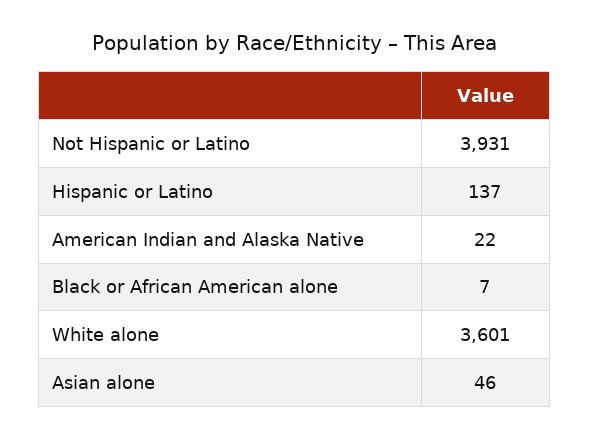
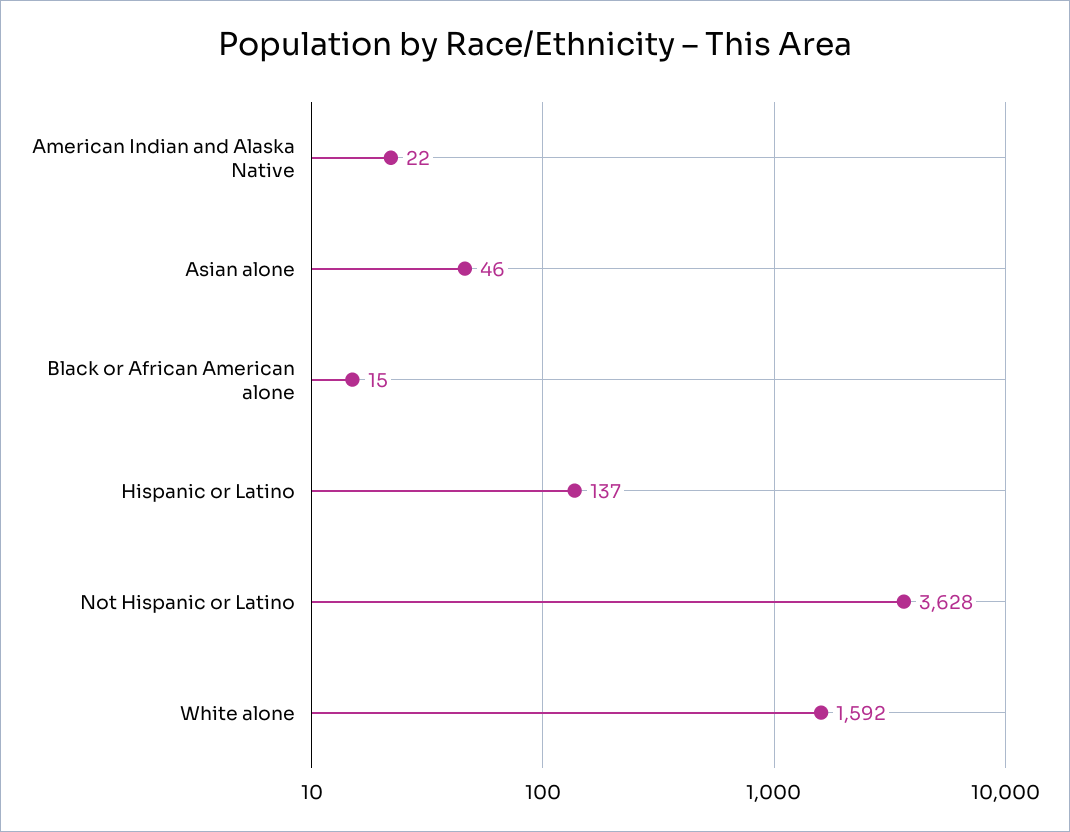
Not Hispanic or Latino: 3931 -> 3628
Black or African American alone: 7 -> 15
White alone: 3601 -> 1592

